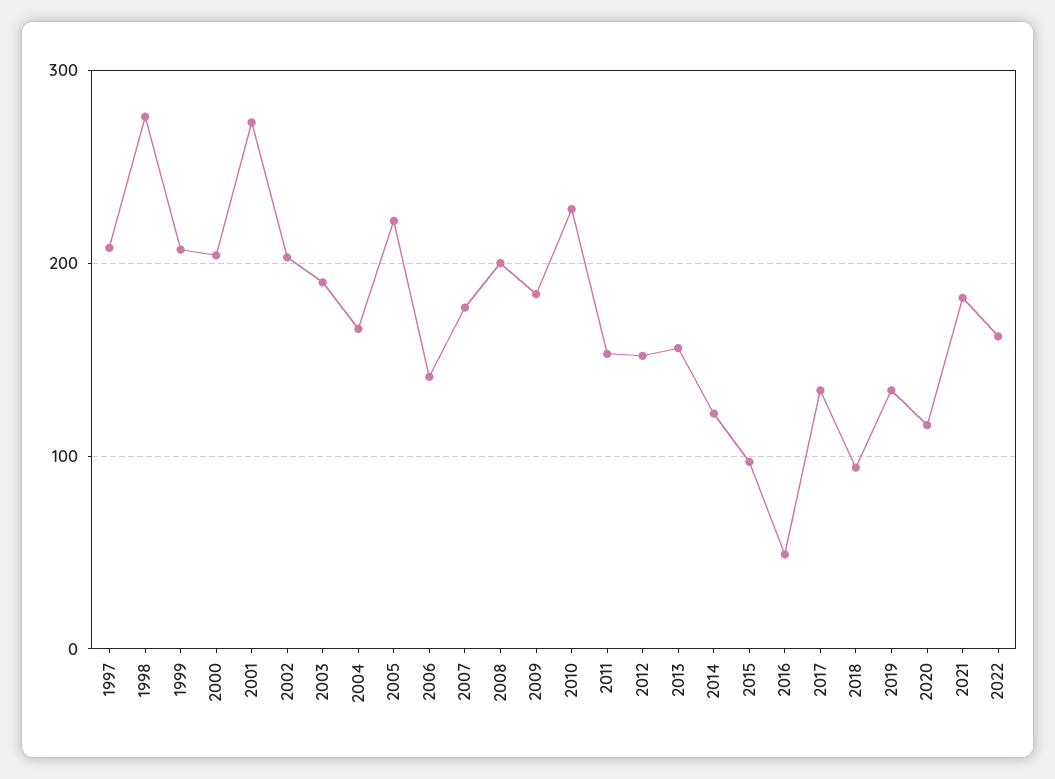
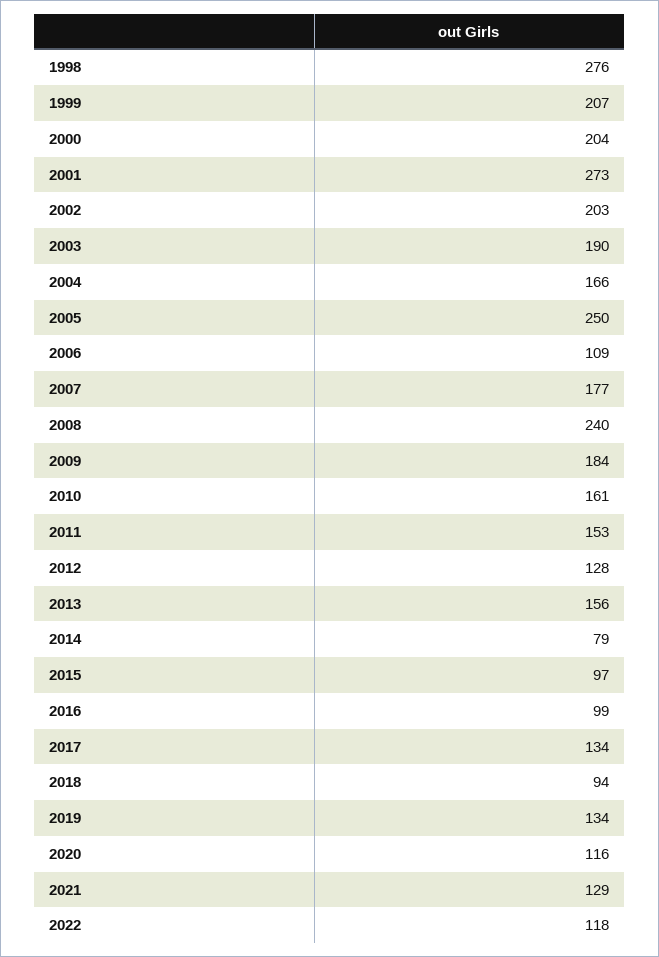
1997: 210 -> none
2005: 220 -> 250
2006: 140 -> 109
2008: 200 -> 240
2010: 230 -> 161
2012: 150 -> 128
2014: 120 -> 79
2016: 50 -> 99
2021: 180 -> 129
2022: 160 -> 118

